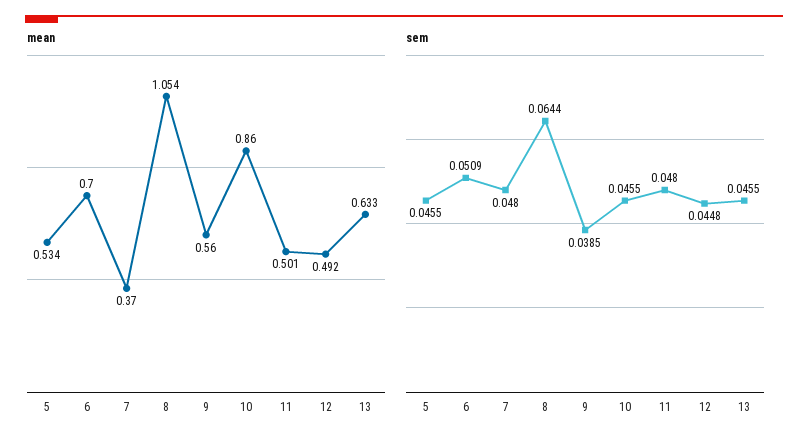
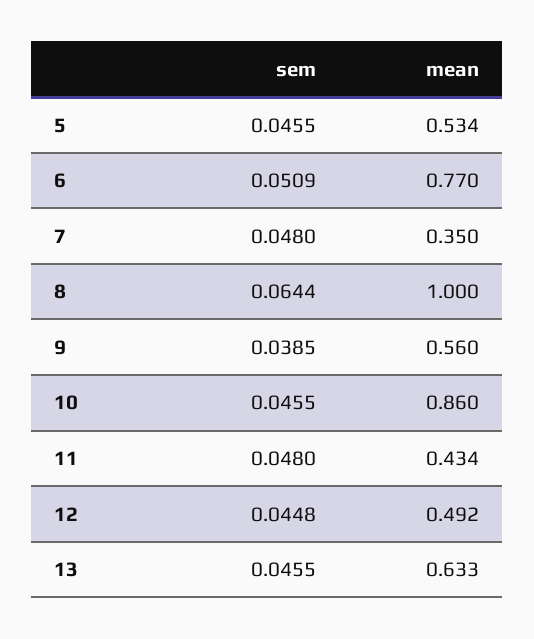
mean, 6: 0.7 -> 0.77
mean, 7: 0.37 -> 0.35
mean, 8: 1.054 -> 1
mean, 11: 0.501 -> 0.434

